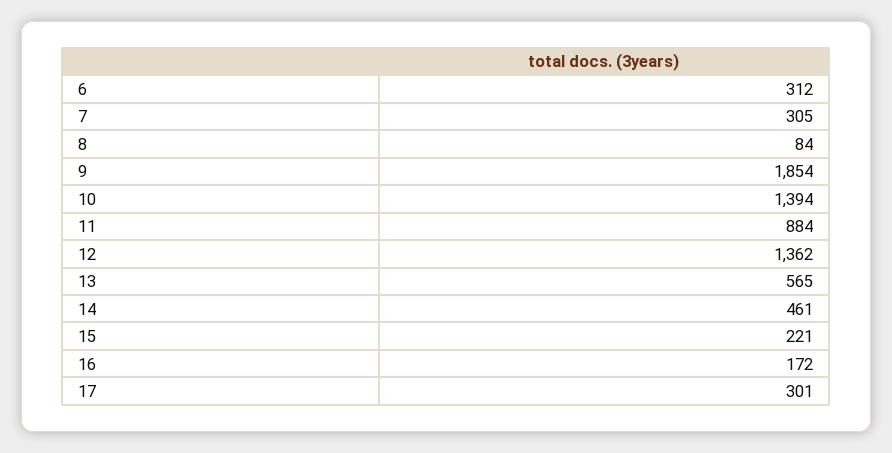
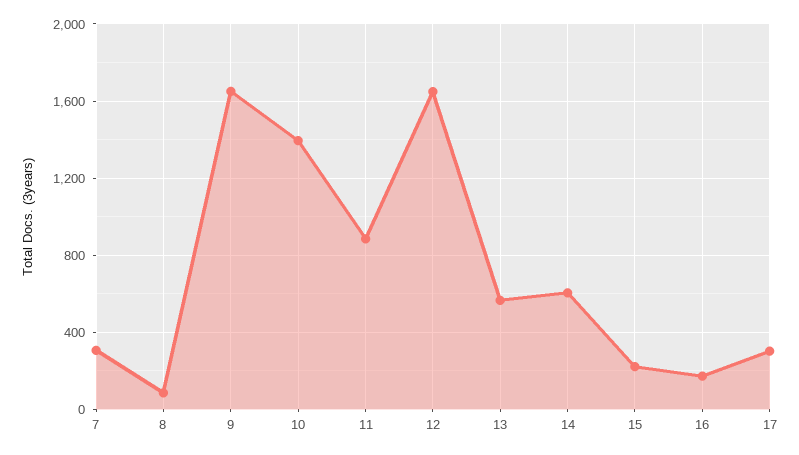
6: 312 -> none
9: 1854 -> 1650
12: 1362 -> 1650
14: 461 -> 600

